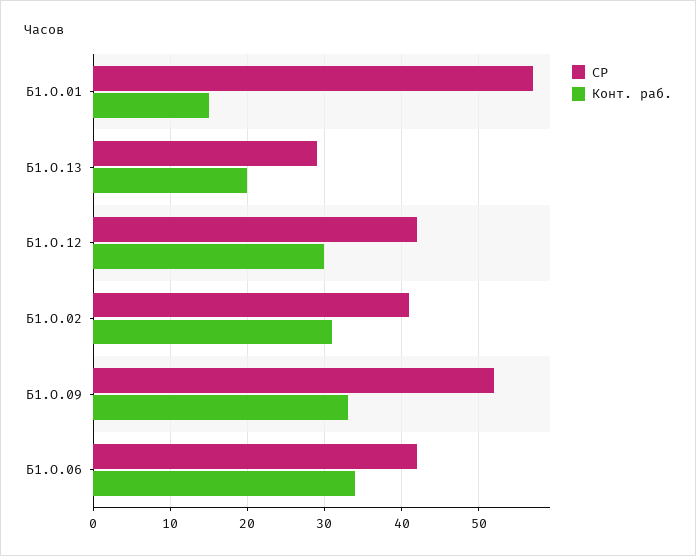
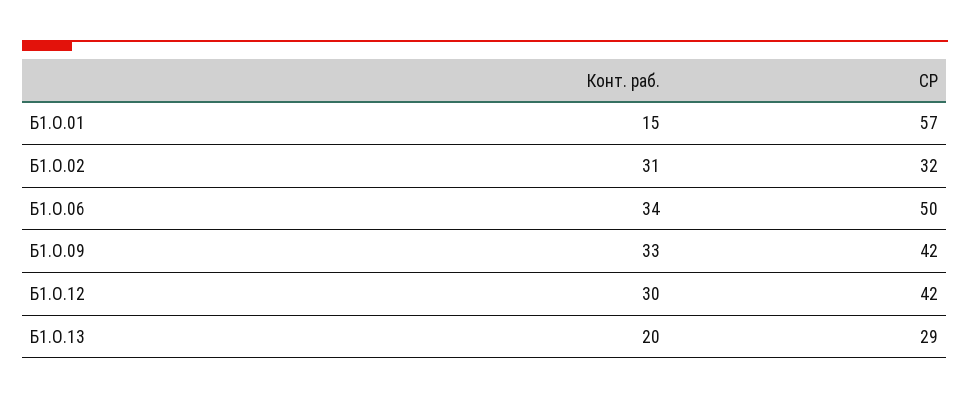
СР, Б1.О.02: 41 -> 32
СР, Б1.О.09: 52 -> 42
СР, Б1.О.06: 42 -> 50

